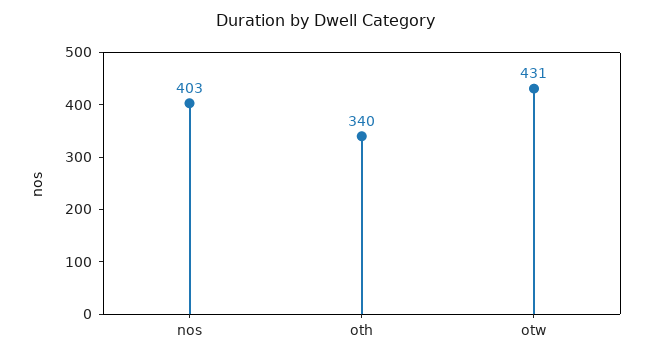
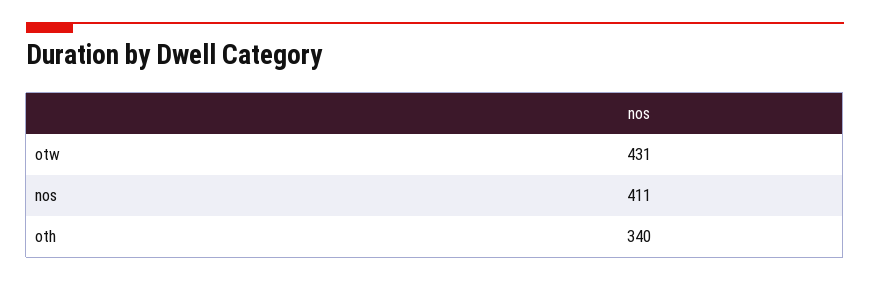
nos: 403 -> 411

